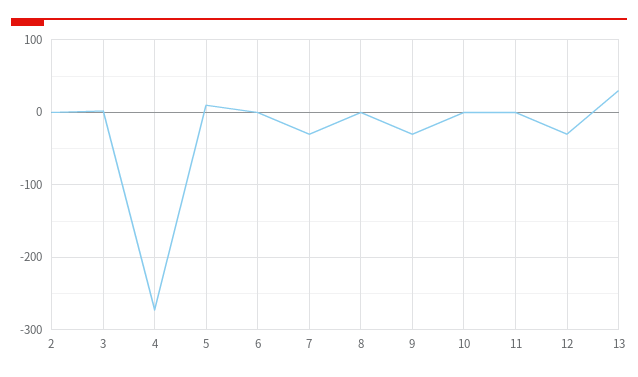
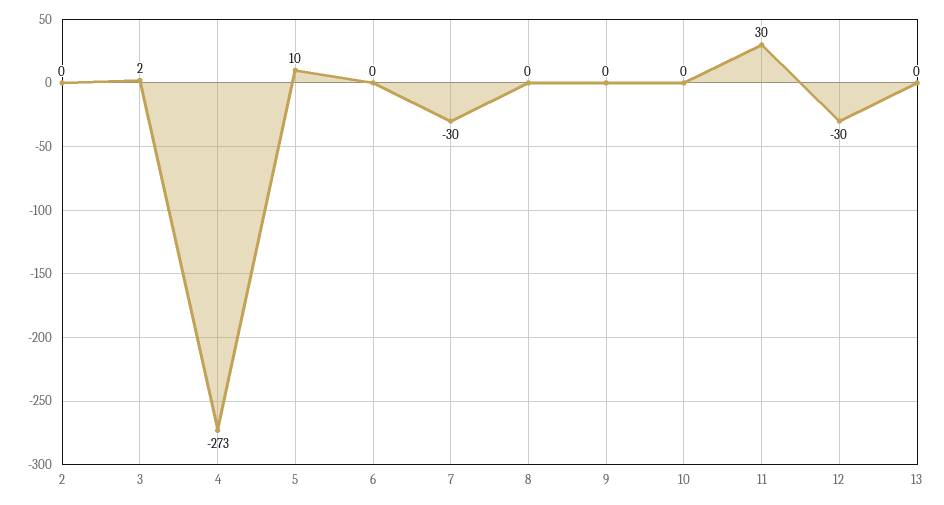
9: -30 -> 0
11: 0 -> 30
13: 30 -> 0

